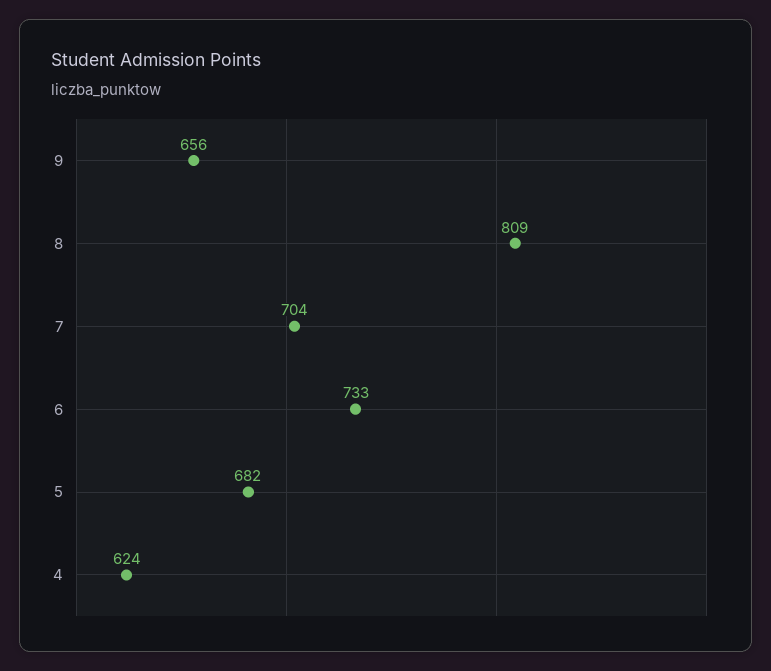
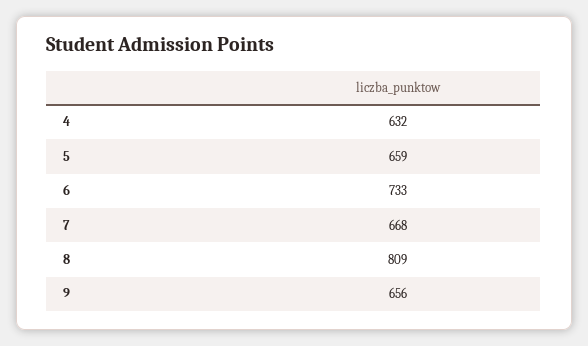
7: 704 -> 668
5: 682 -> 659
4: 624 -> 632

